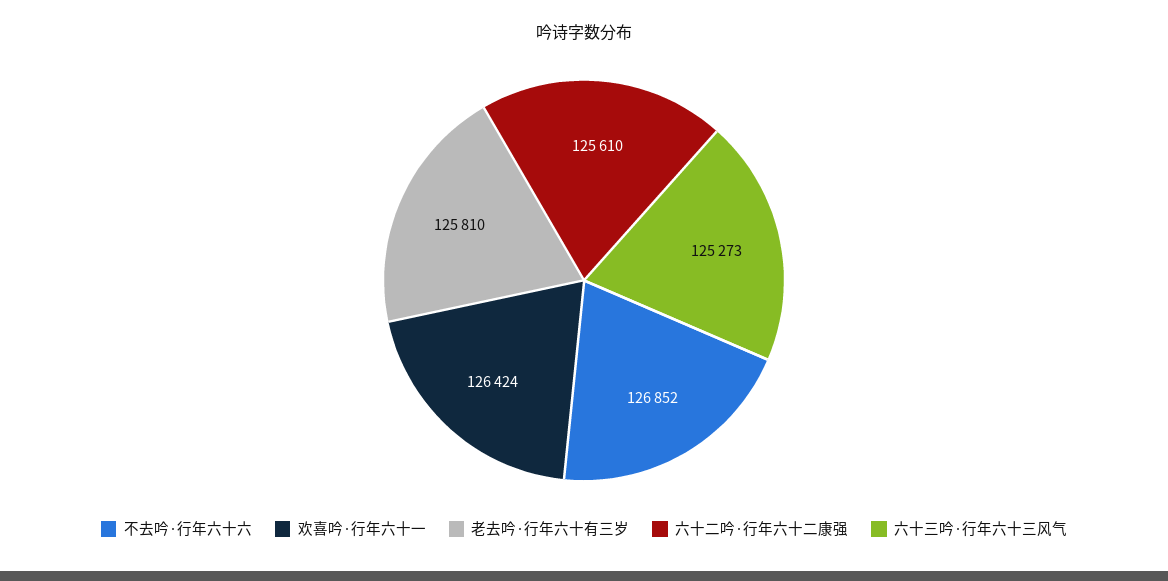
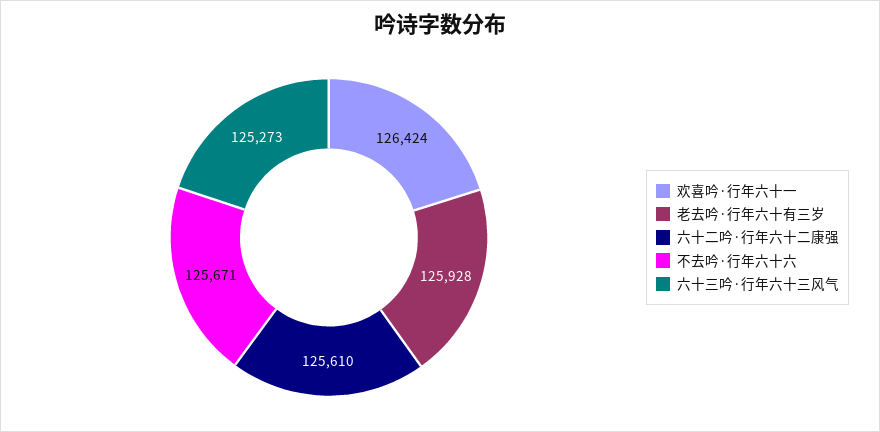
不去吟·行年六十六: 126852 -> 125671
老去吟·行年六十有三岁: 125810 -> 125928

